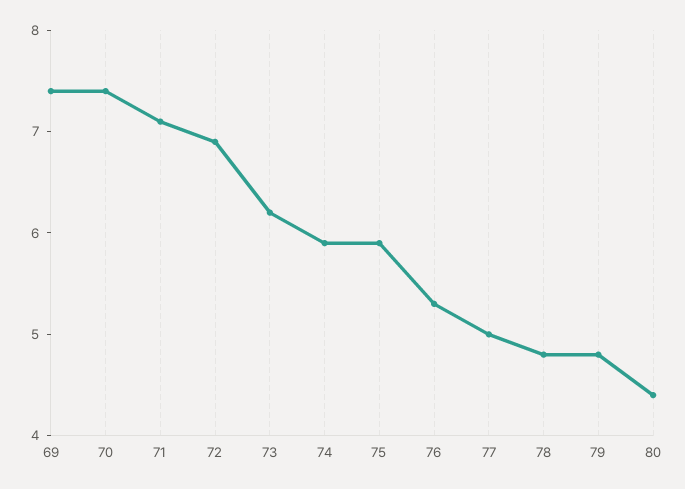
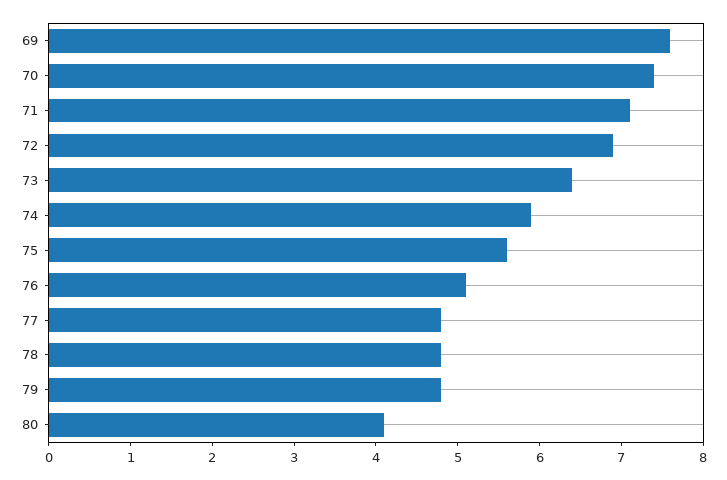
69: 7.4 -> 7.6
73: 6.2 -> 6.4
75: 5.9 -> 5.6
76: 5.3 -> 5.1
77: 5 -> 4.8
80: 4.4 -> 4.1

